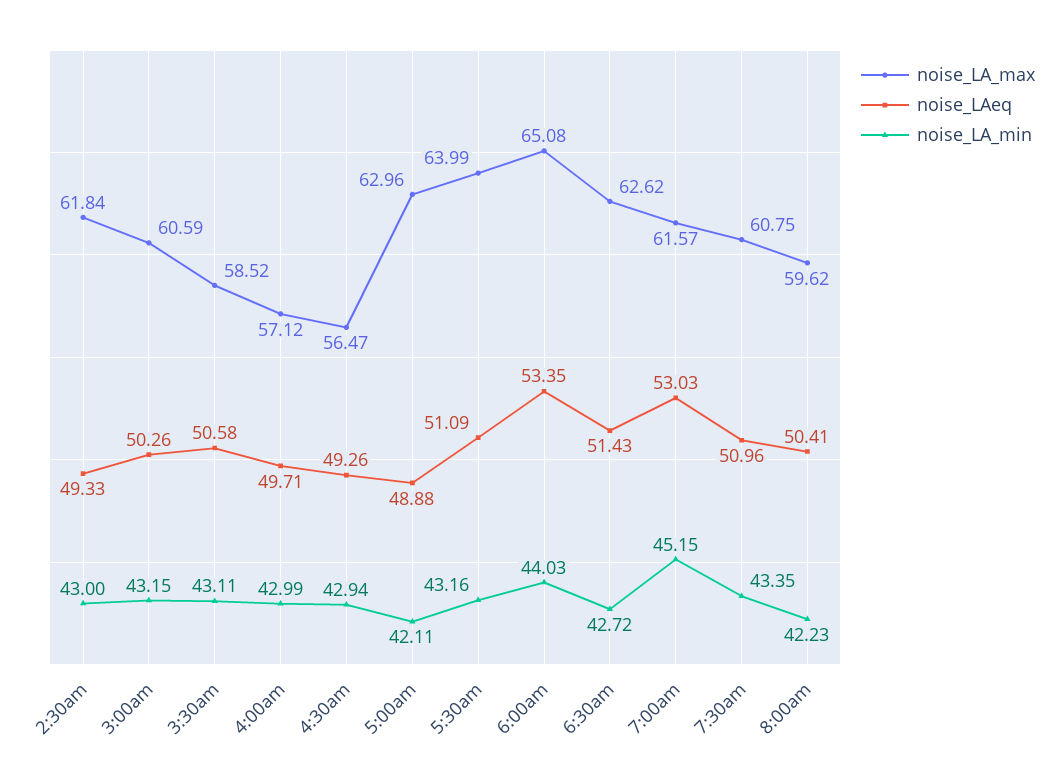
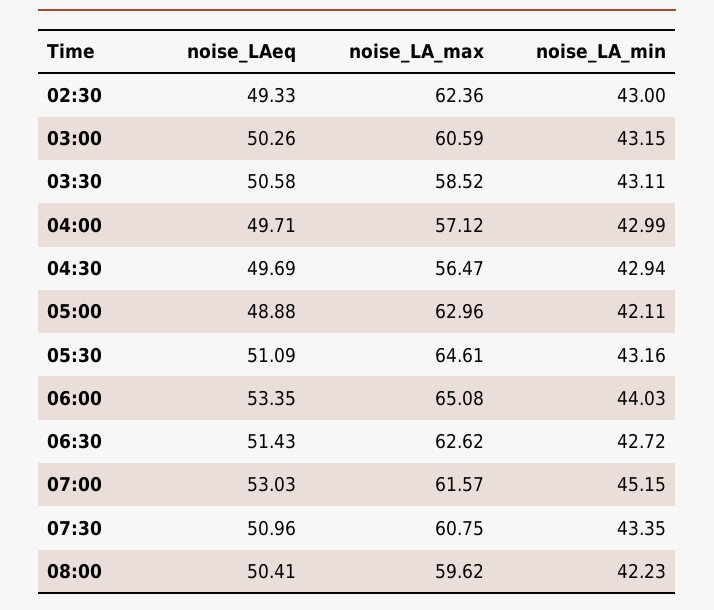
noise_LA_max, 2:30am: 61.84 -> 62.36
noise_LAeq, 4:30am: 49.26 -> 49.69
noise_LA_max, 5:30am: 63.99 -> 64.61

